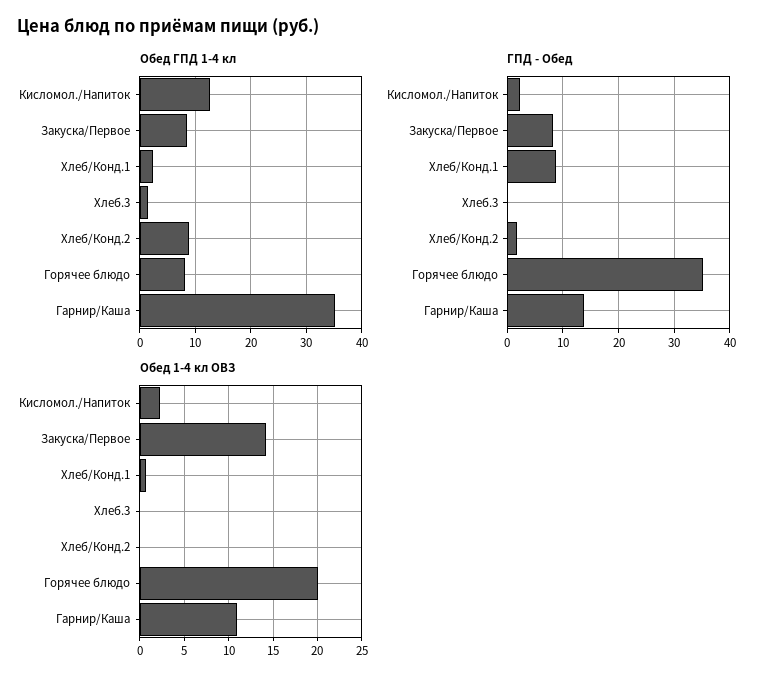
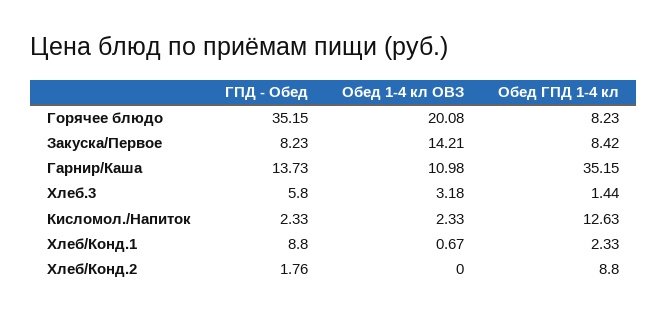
ГПД - Обед, Хлеб.3: 0 -> 5.8
Обед 1-4 кл ОВЗ, Хлеб.3: 0 -> 3.18

